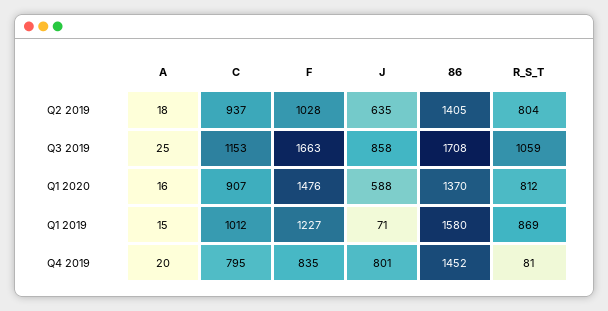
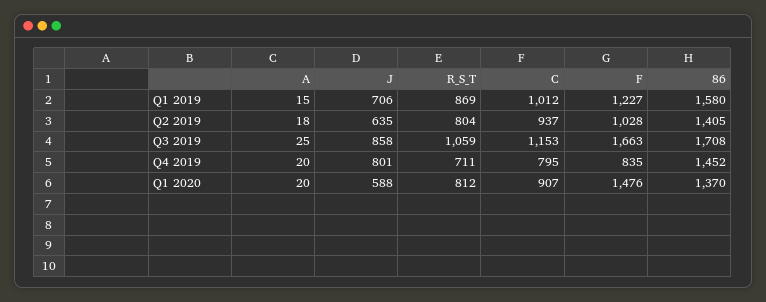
A, Q1 2020: 16 -> 20
J, Q1 2019: 71 -> 706
R_S_T, Q4 2019: 81 -> 711

